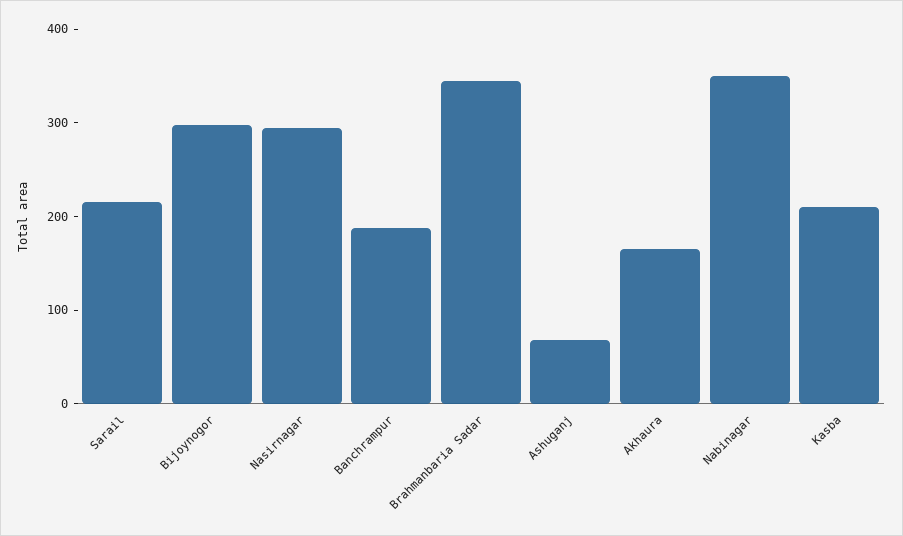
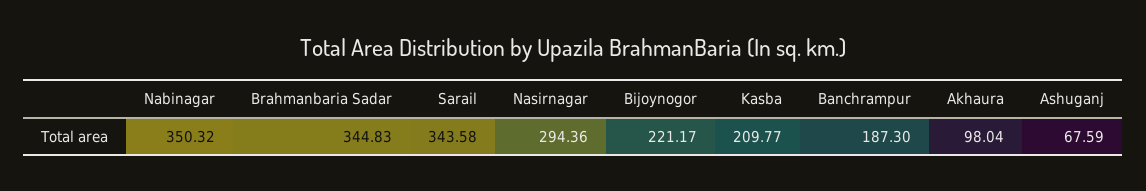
Sarail: 220 -> 343.58
Bijoynogor: 300 -> 221.17
Akhaura: 160 -> 98.04

